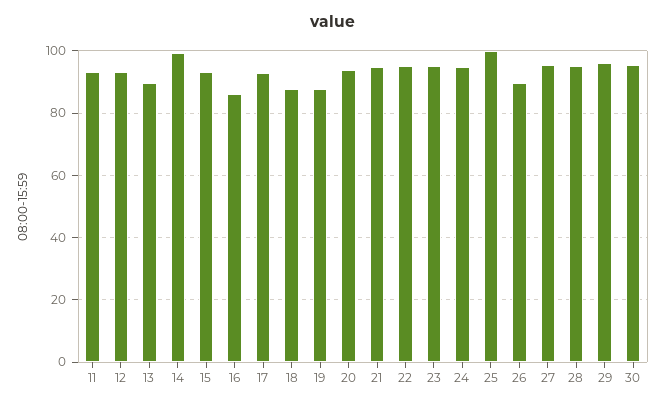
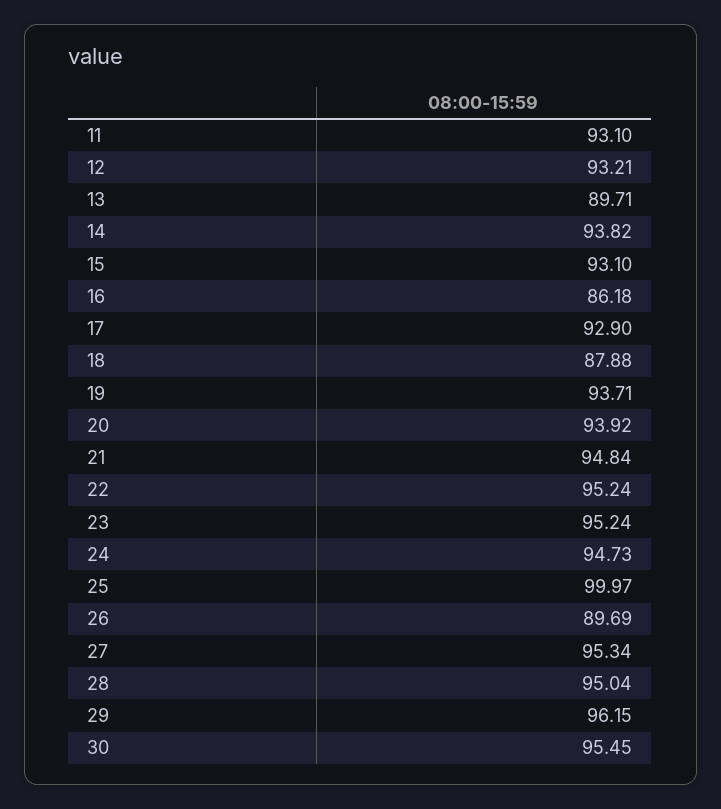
14: 100 -> 93.82
19: 88 -> 93.71

